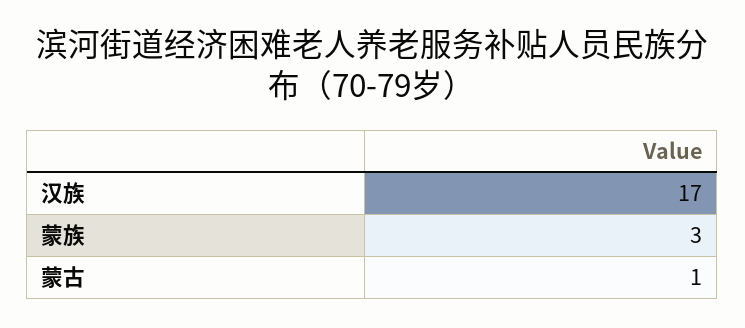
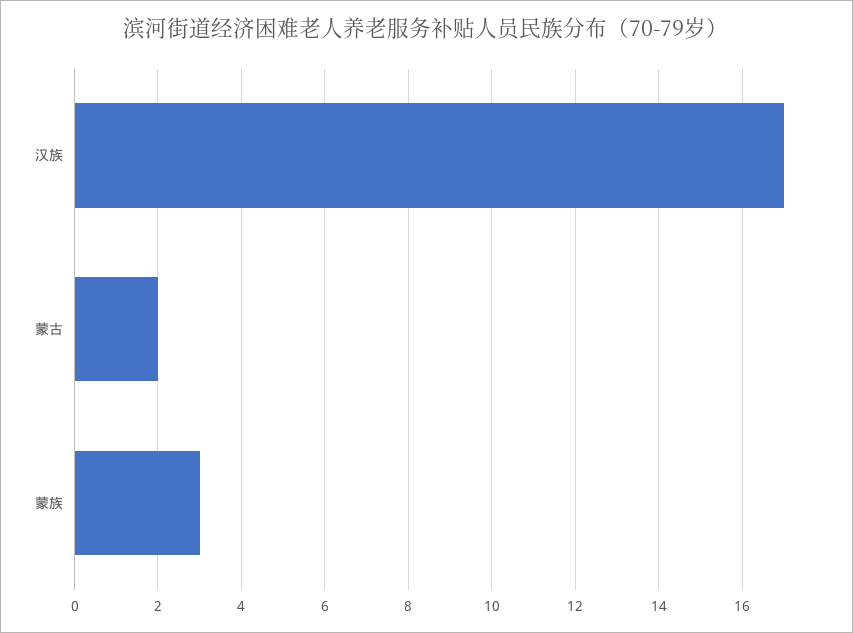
蒙古: 1 -> 2

